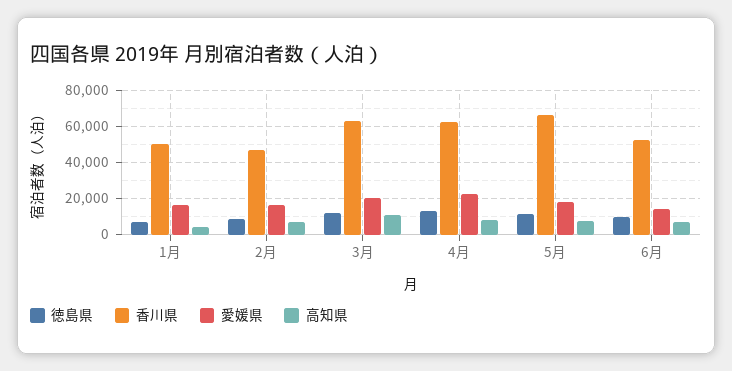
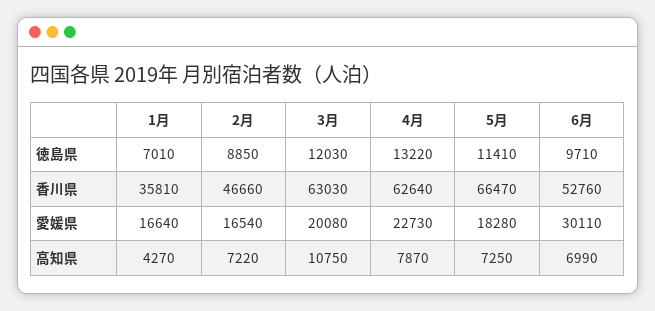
香川県, 1月: 50000 -> 35810
愛媛県, 6月: 15000 -> 30110

